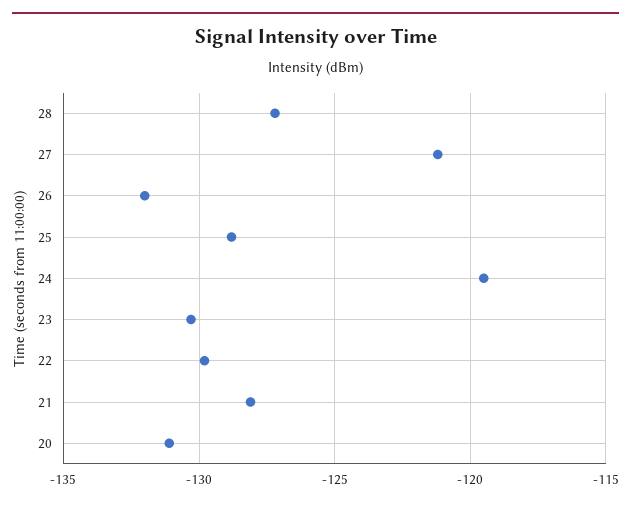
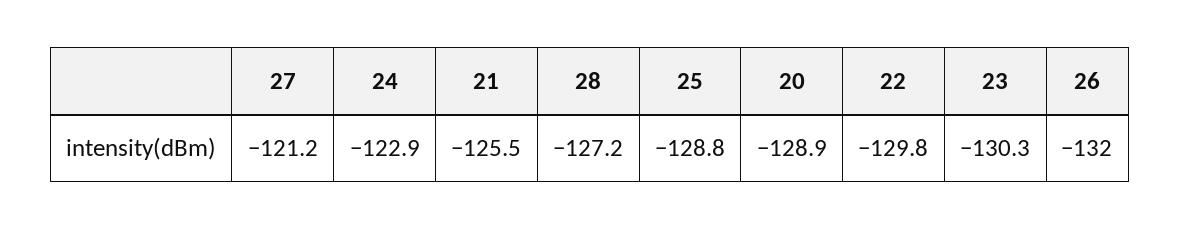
24: -119.5 -> -122.9
21: -128 -> -125.5
20: -131 -> -128.9

